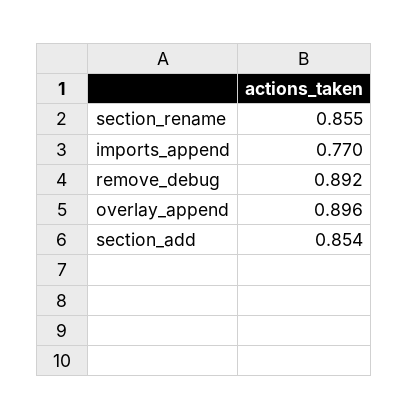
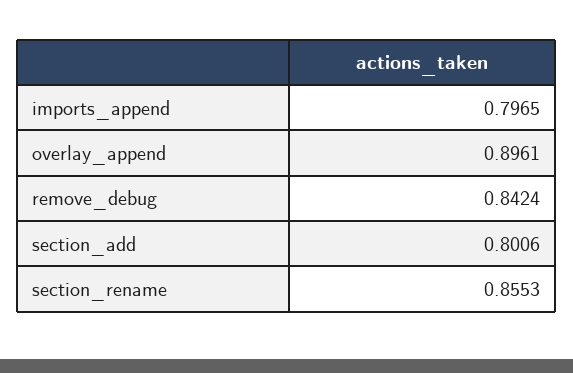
imports_append: 0.77 -> 0.7965
remove_debug: 0.892 -> 0.8424
section_add: 0.854 -> 0.8006

